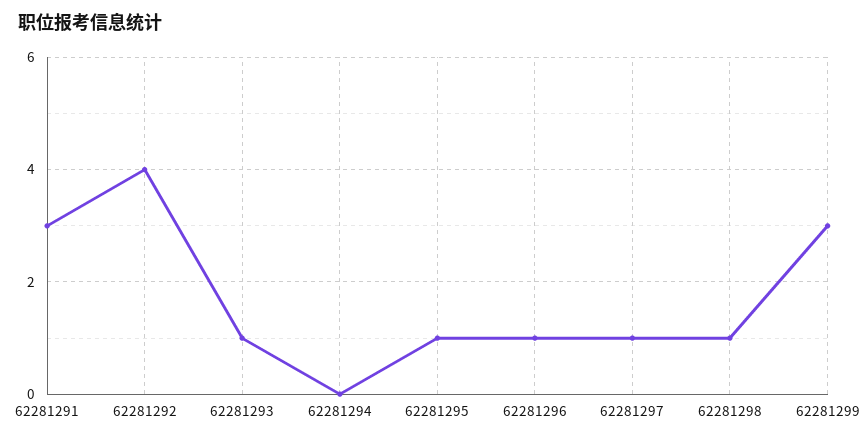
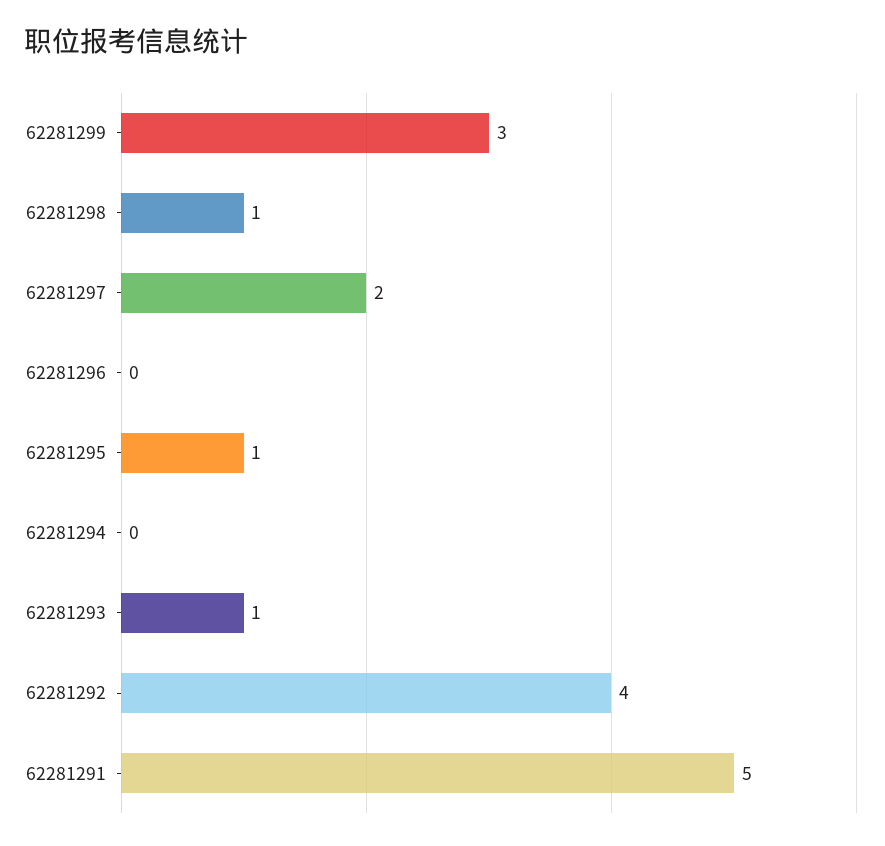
62281291: 3 -> 5
62281296: 1 -> 0
62281297: 1 -> 2

